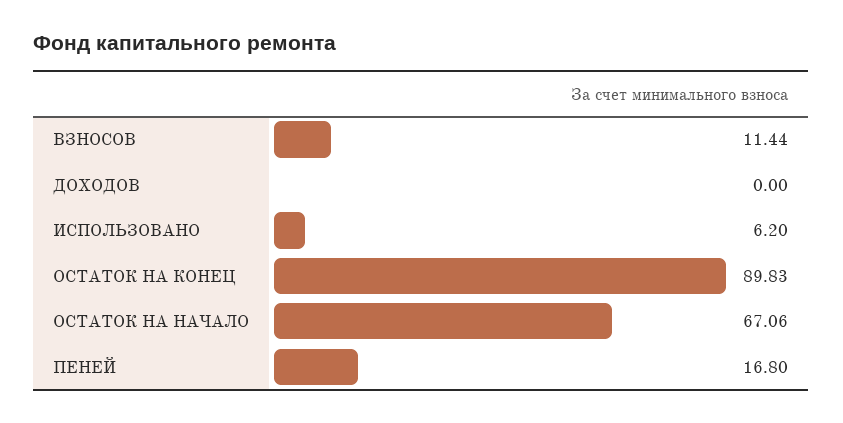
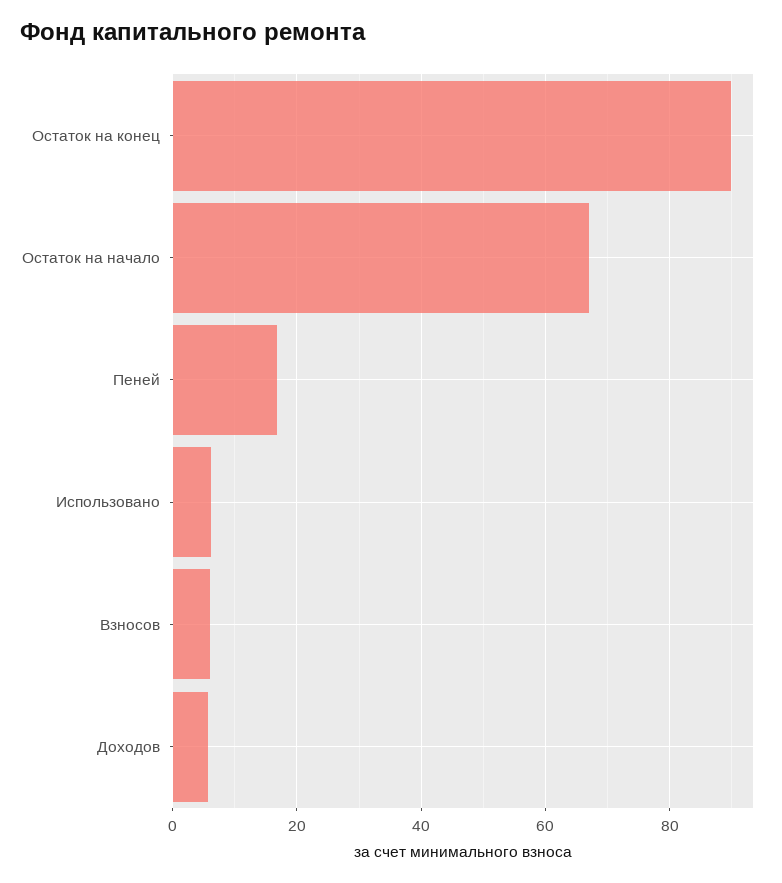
ВЗНОСОВ: 11.44 -> 6
ДОХОДОВ: 0 -> 6

